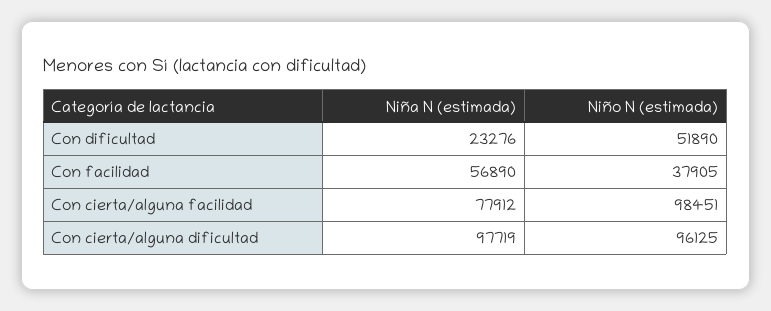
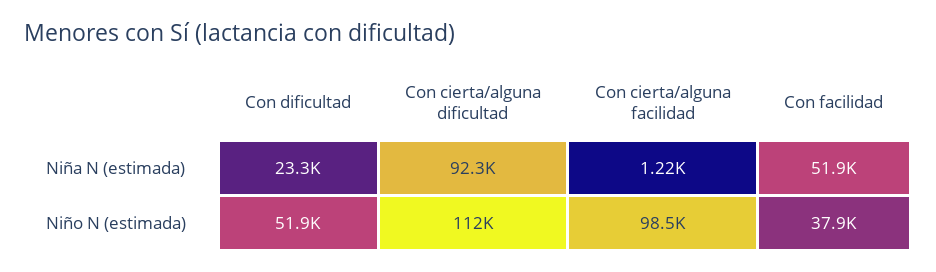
Niña N (estimada), Con facilidad: 56890 -> 51900
Niña N (estimada), Con cierta/alguna facilidad: 77912 -> 1220
Niña N (estimada), Con cierta/alguna dificultad: 97719 -> 92300
Niño N (estimada), Con cierta/alguna dificultad: 96125 -> 112000

